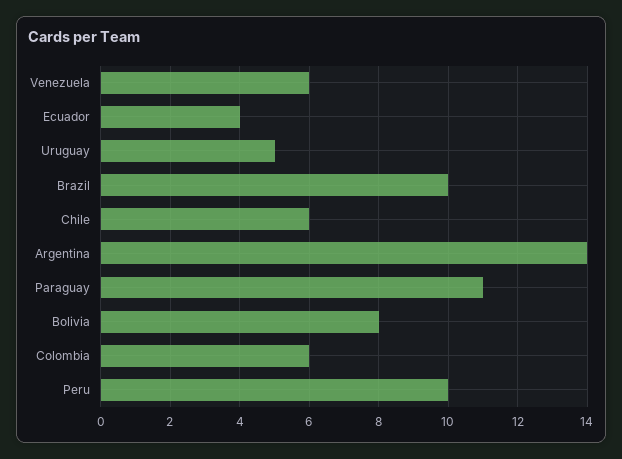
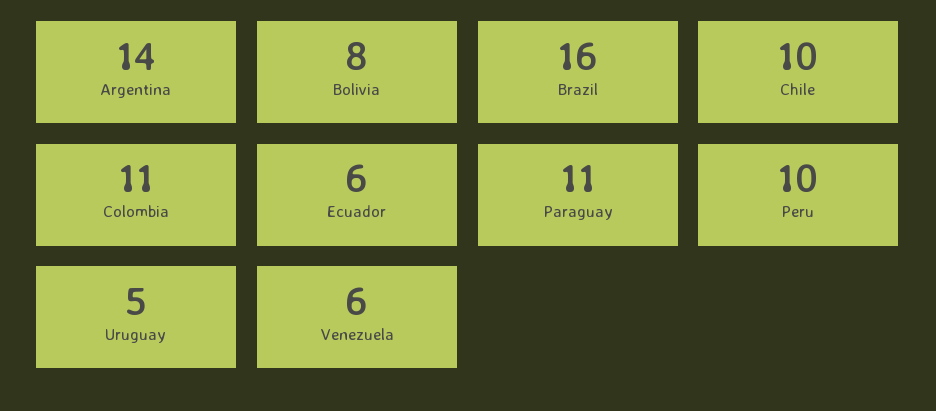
Ecuador: 4 -> 6
Brazil: 10 -> 16
Chile: 6 -> 10
Colombia: 6 -> 11

